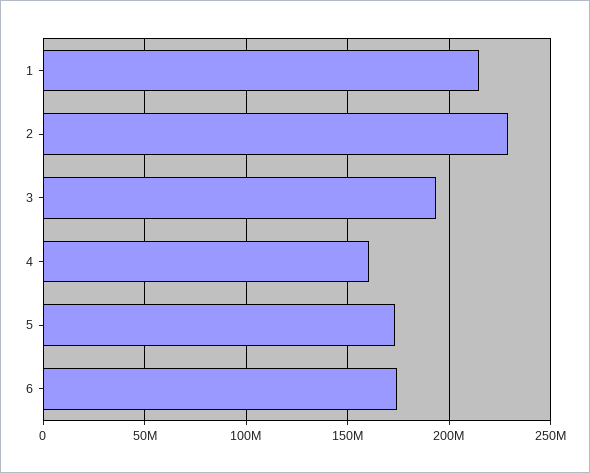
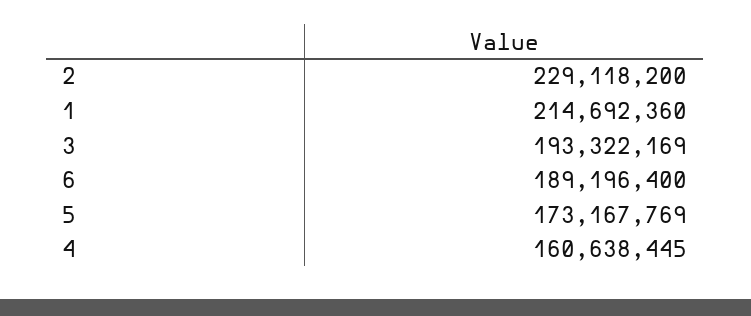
6: 175000000 -> 189196400

